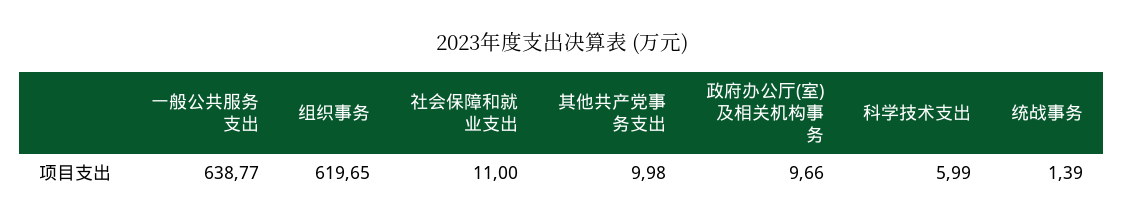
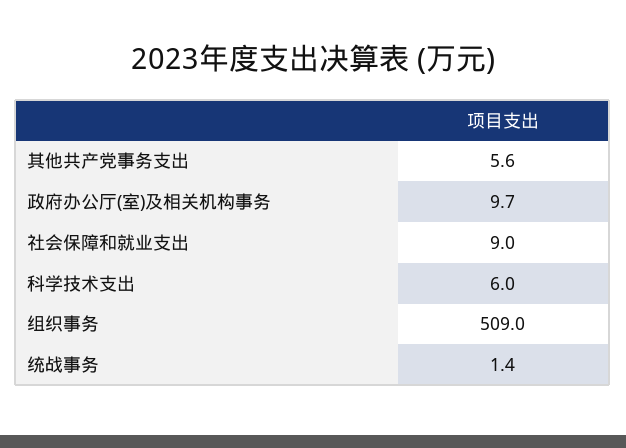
一般公共服务支出: 638.77 -> none
组织事务: 619.65 -> 509
社会保障和就业支出: 11 -> 9
其他共产党事务支出: 9.98 -> 5.6

